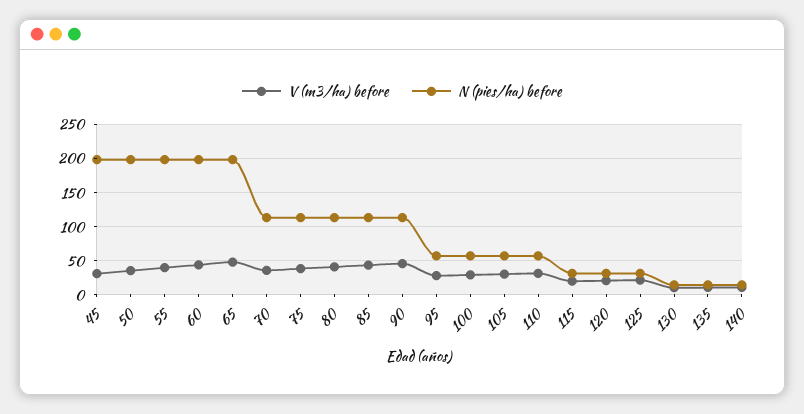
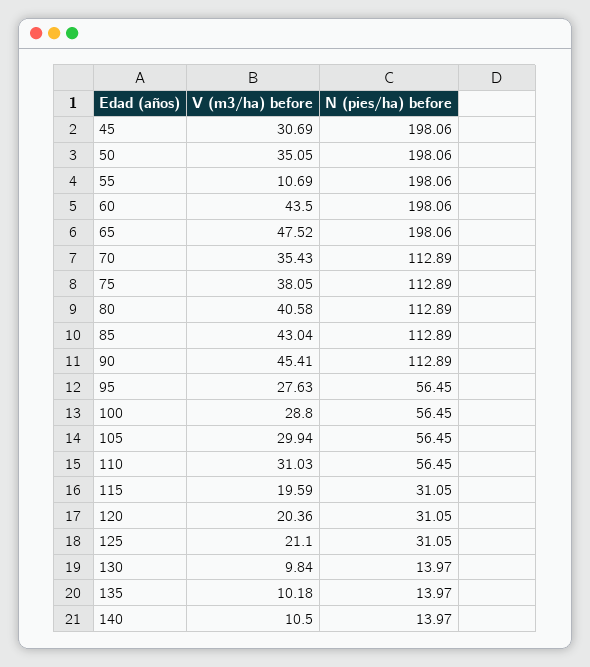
V (m3/ha) before, 55: 40 -> 10.69

